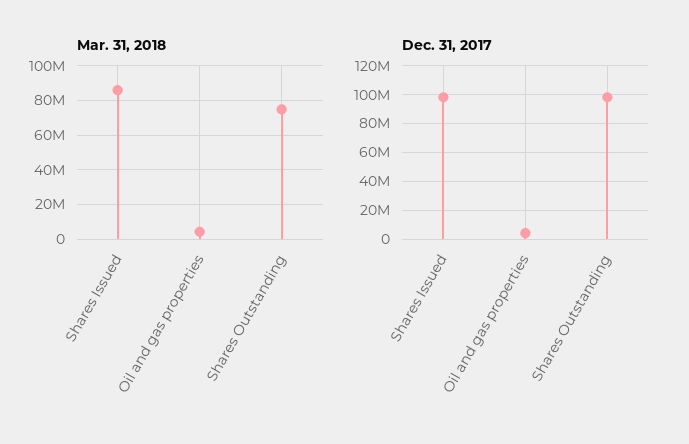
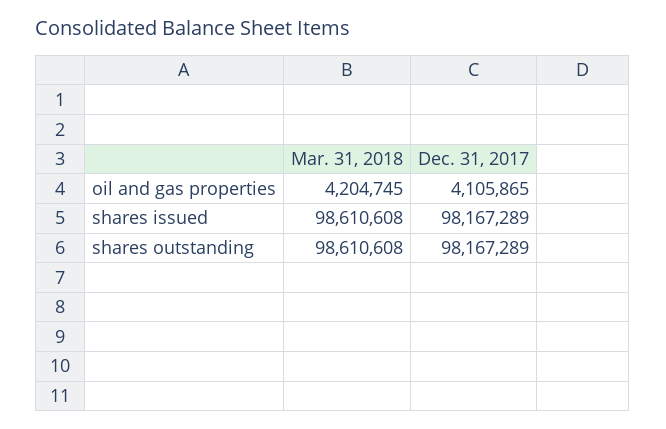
Mar. 31, 2018, Shares Issued: 85000000 -> 98610608
Mar. 31, 2018, Shares Outstanding: 75000000 -> 98610608

